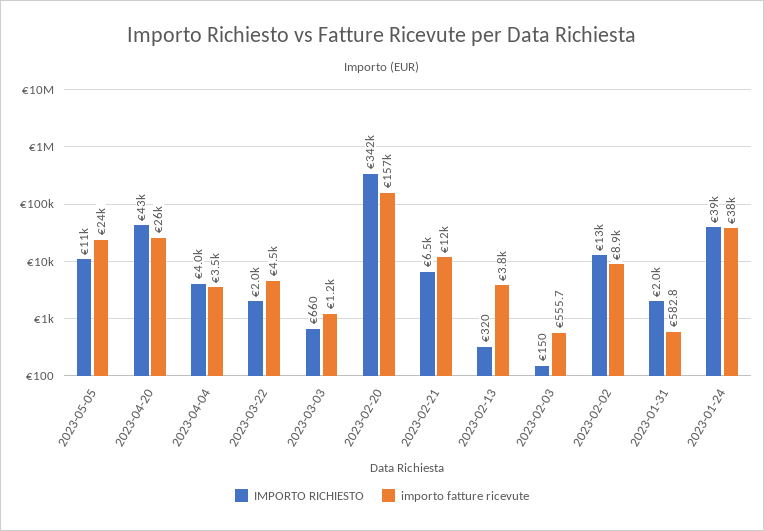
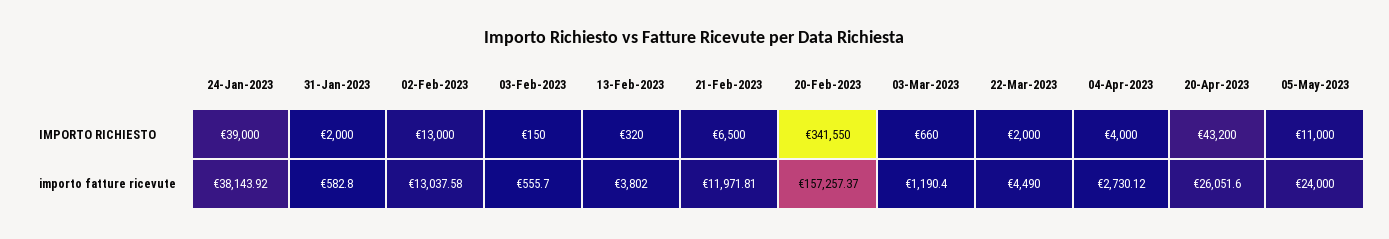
importo fatture ricevute, 2023-04-04: 3500 -> 2730.12
importo fatture ricevute, 2023-02-02: 8900 -> 13037.58

